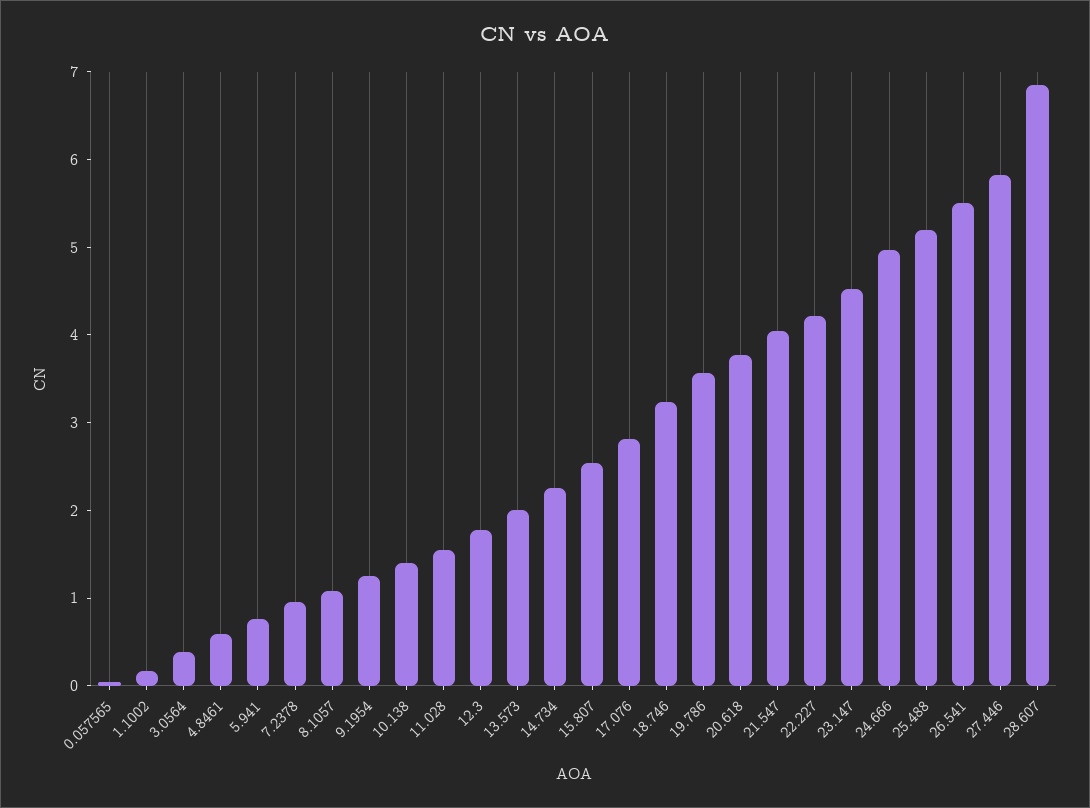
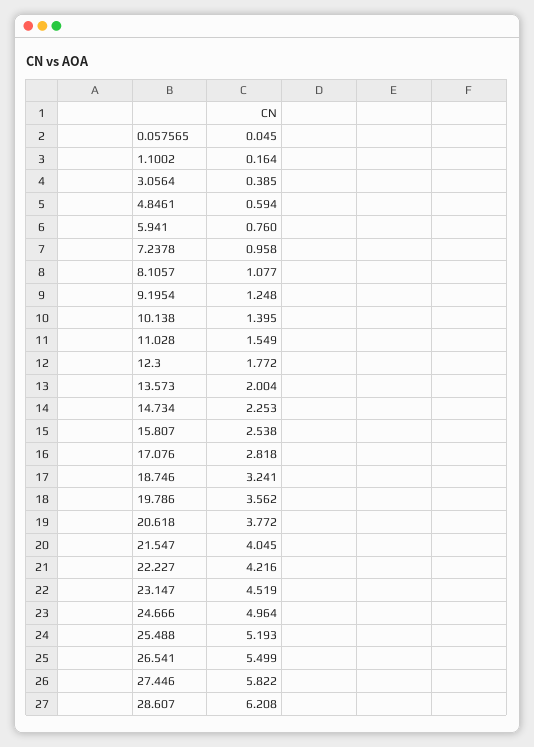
28.607: 6.8 -> 6.208

